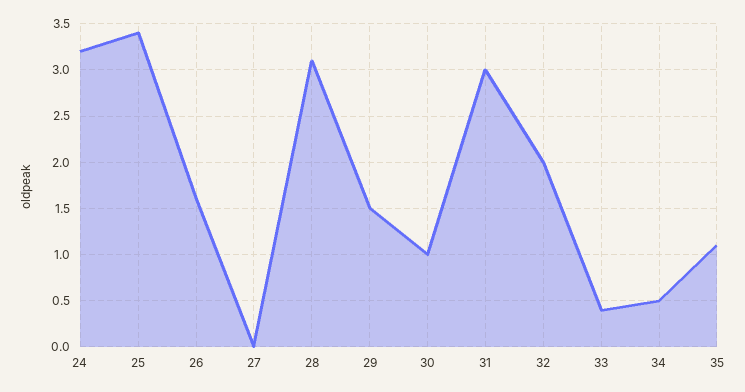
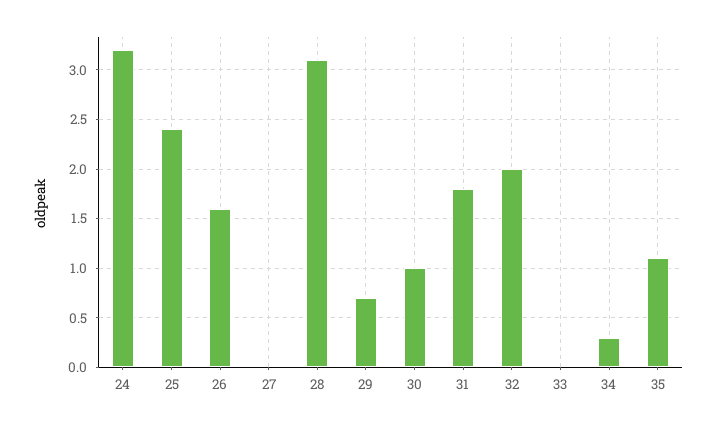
25: 3.4 -> 2.4
29: 1.5 -> 0.7
31: 3 -> 1.8
33: 0.4 -> 0
34: 0.5 -> 0.3

